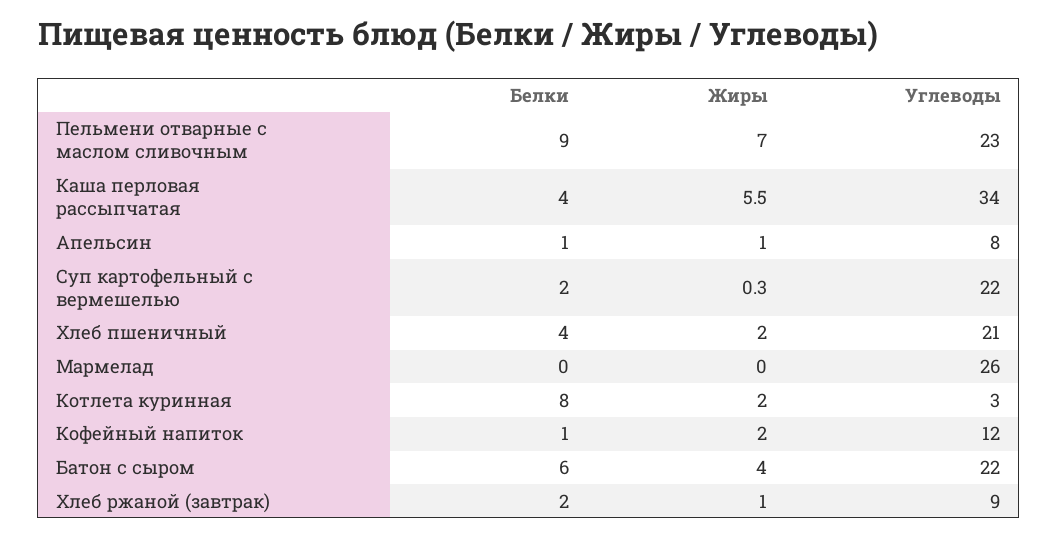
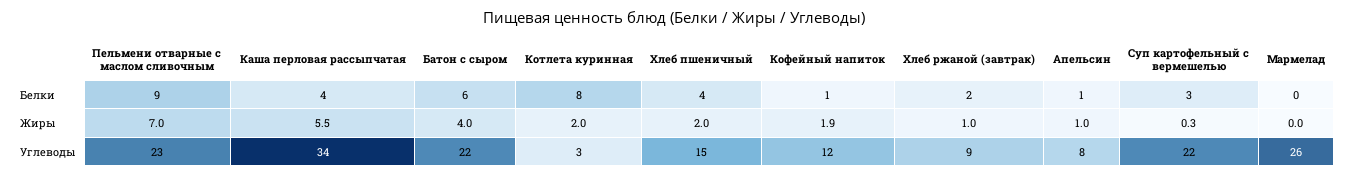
Белки, Суп картофельный с вермешелью: 2 -> 3
Углеводы, Хлеб пшеничный: 21 -> 15
Жиры, Кофейный напиток: 2 -> 1.9

